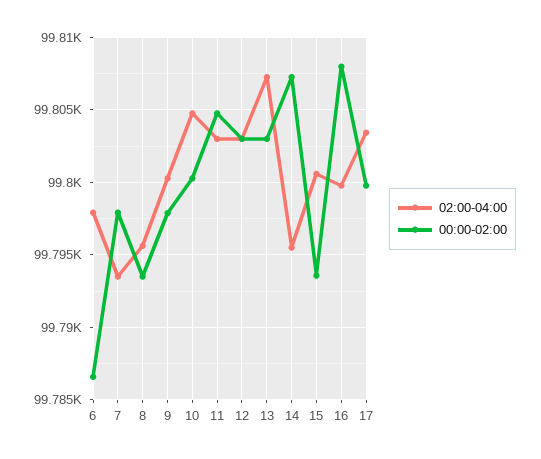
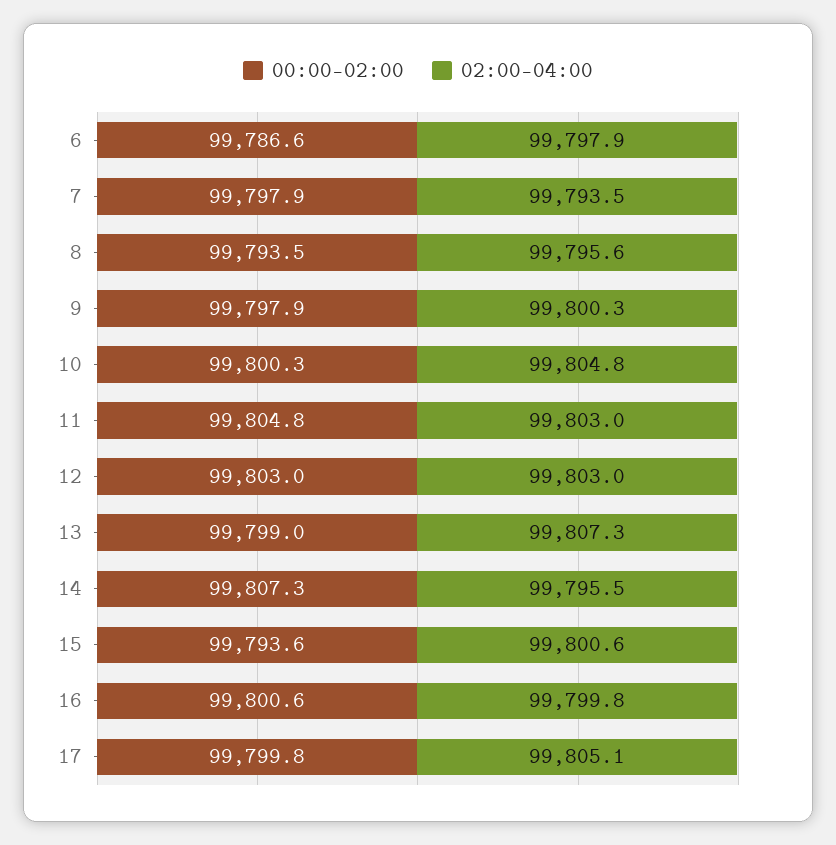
00:00-02:00, 13: 99803 -> 99799
00:00-02:00, 16: 99808 -> 99800.6
02:00-04:00, 17: 99803.5 -> 99805.1

